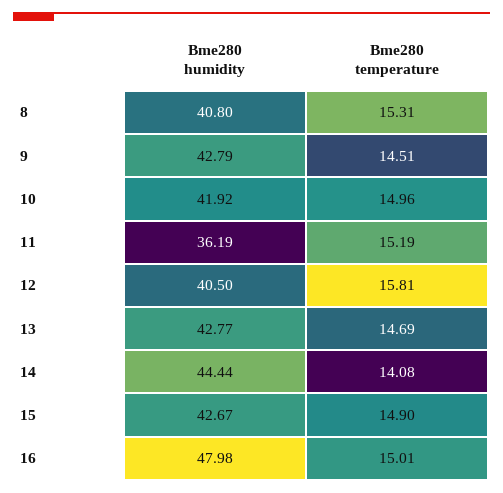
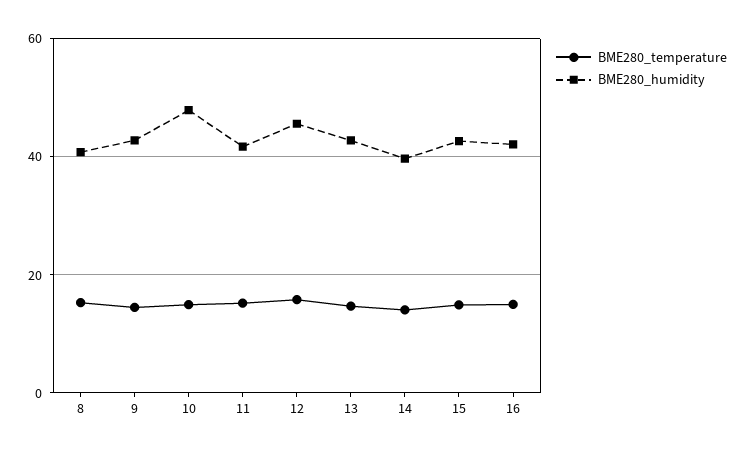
Bme280 humidity, 10: 41.92 -> 48
Bme280 humidity, 11: 36.19 -> 42
Bme280 humidity, 12: 40.5 -> 46
Bme280 humidity, 14: 44.44 -> 40
Bme280 humidity, 16: 47.98 -> 42

